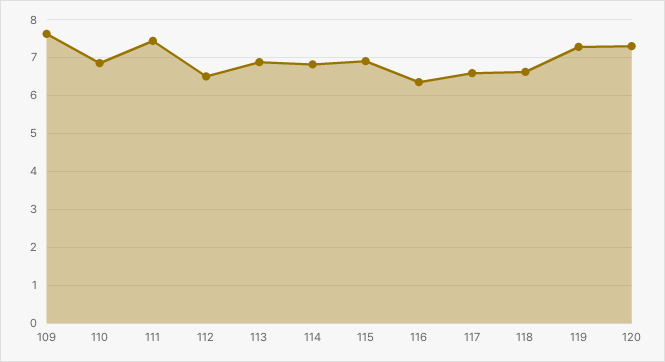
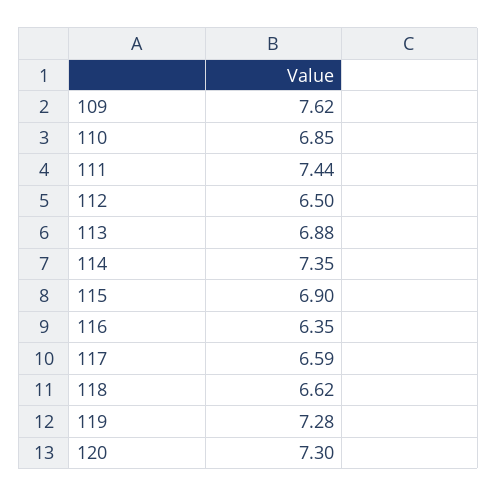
114: 6.8 -> 7.35

